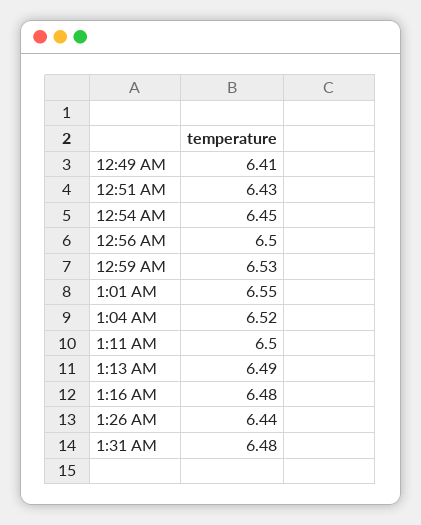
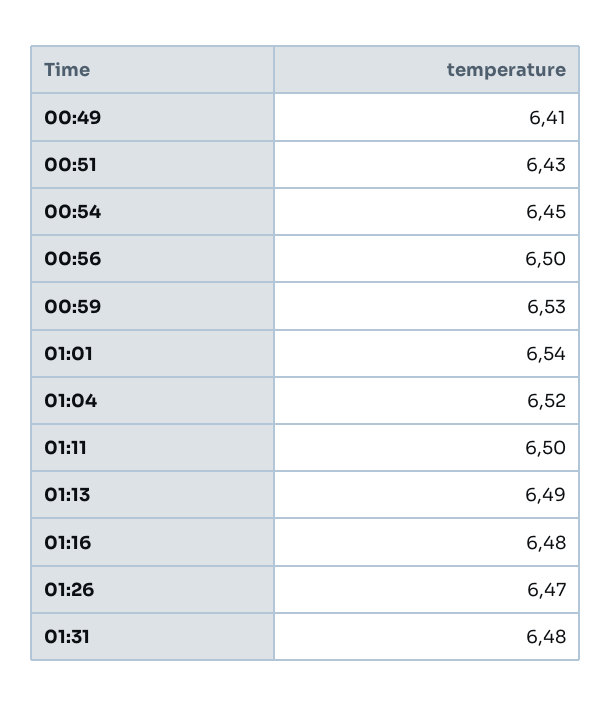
1:01 AM: 6.55 -> 6.54
1:26 AM: 6.44 -> 6.47

